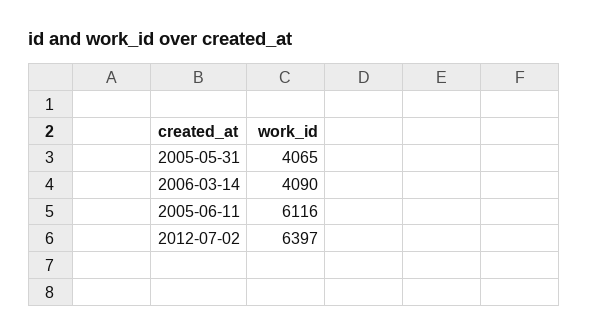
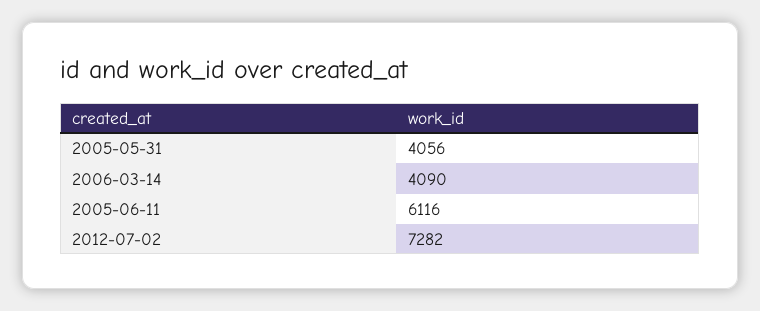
2005-05-31: 4065 -> 4056
2012-07-02: 6397 -> 7282

